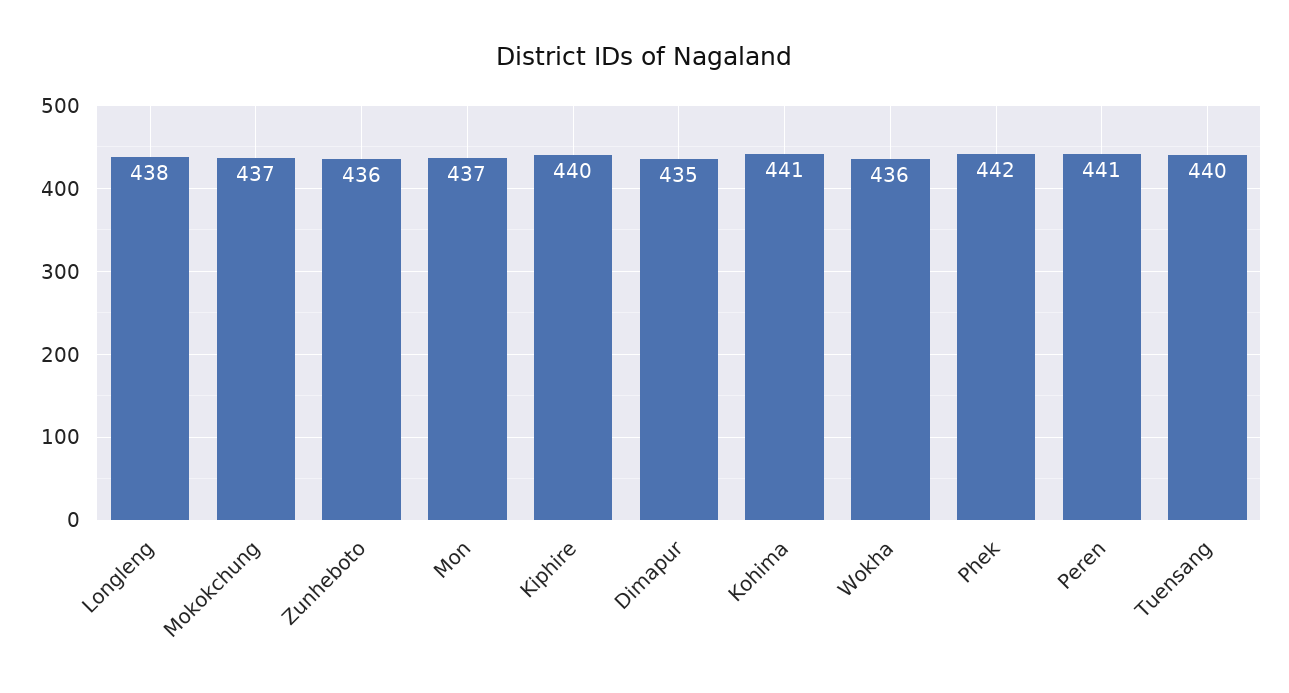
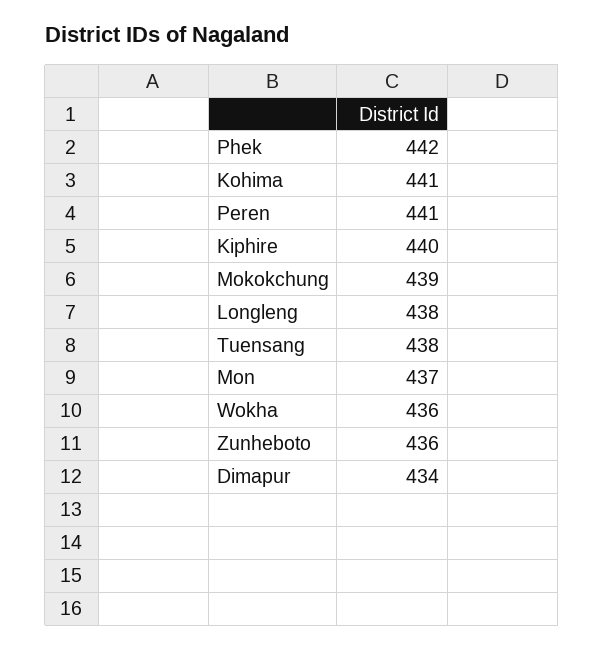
Mokokchung: 437 -> 439
Dimapur: 435 -> 434
Tuensang: 440 -> 438

